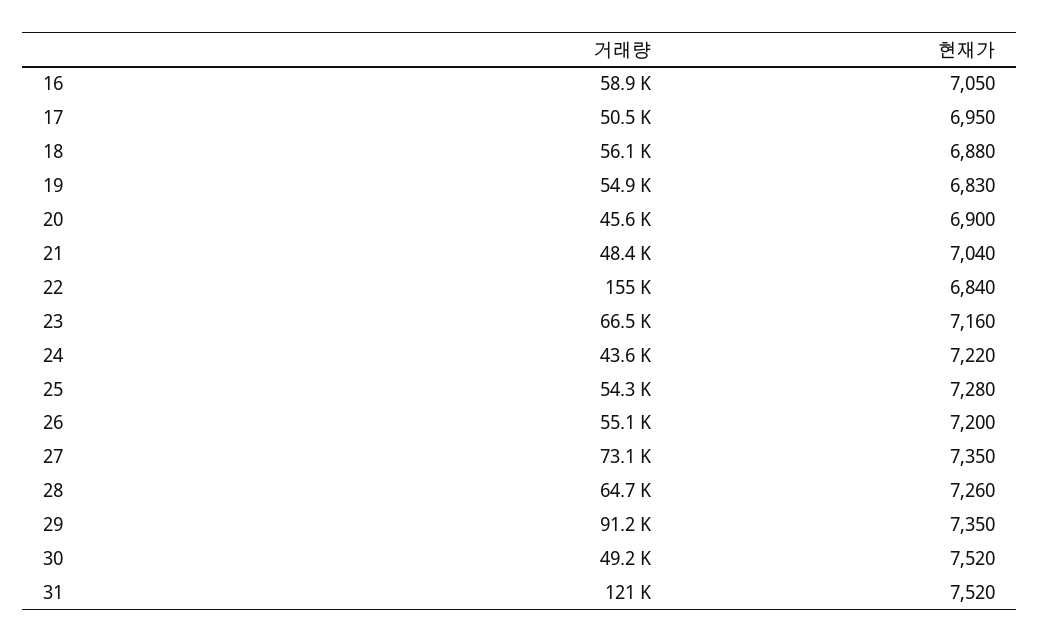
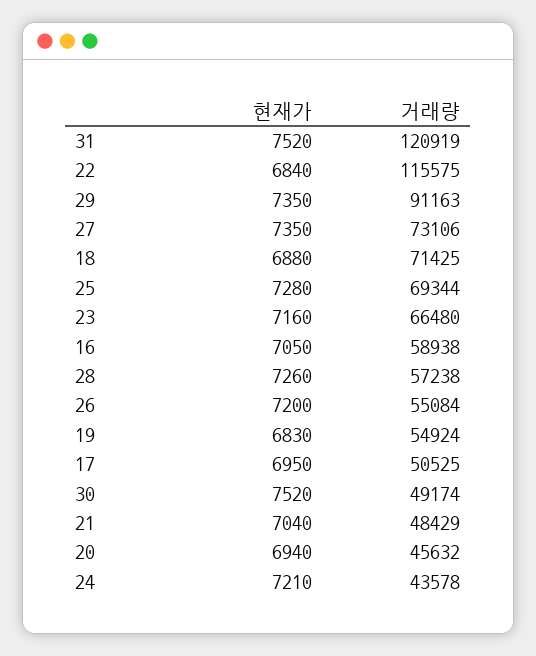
거래량, 18: 56100 -> 71425
현재가, 20: 6900 -> 6940
거래량, 22: 155000 -> 115575
현재가, 24: 7220 -> 7210
거래량, 25: 54300 -> 69344
거래량, 28: 64700 -> 57238

